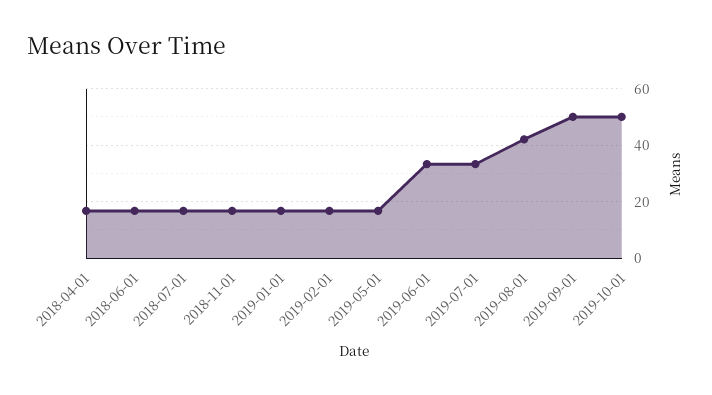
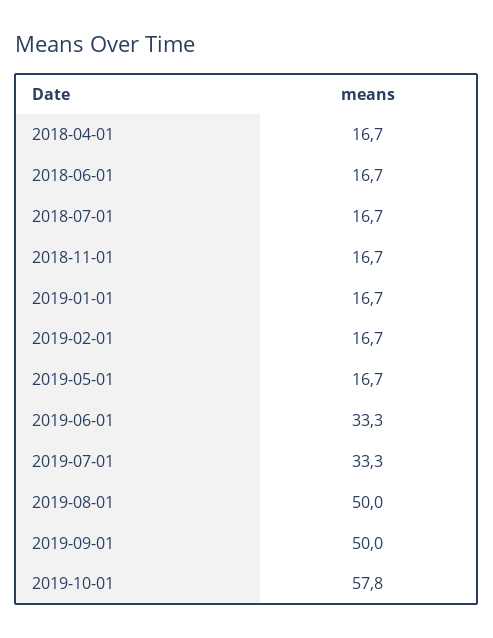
2019-08-01: 42.5 -> 50
2019-10-01: 50 -> 57.8

